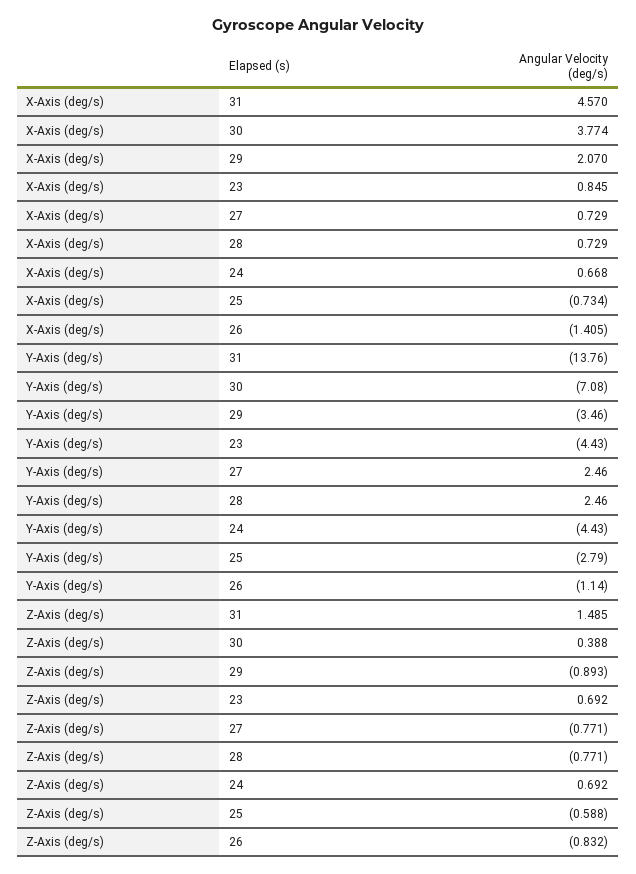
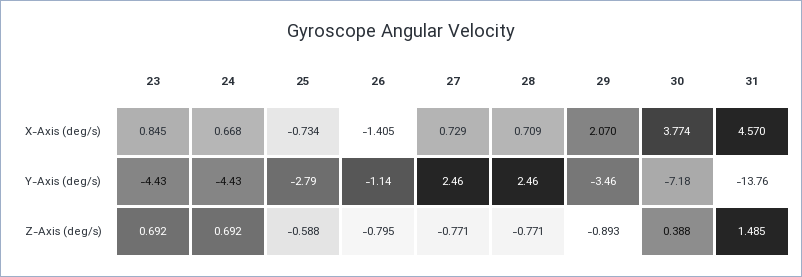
X-Axis (deg/s), 28: 0.729 -> 0.709
Y-Axis (deg/s), 30: -7.08 -> -7.18
Z-Axis (deg/s), 26: -0.832 -> -0.795

